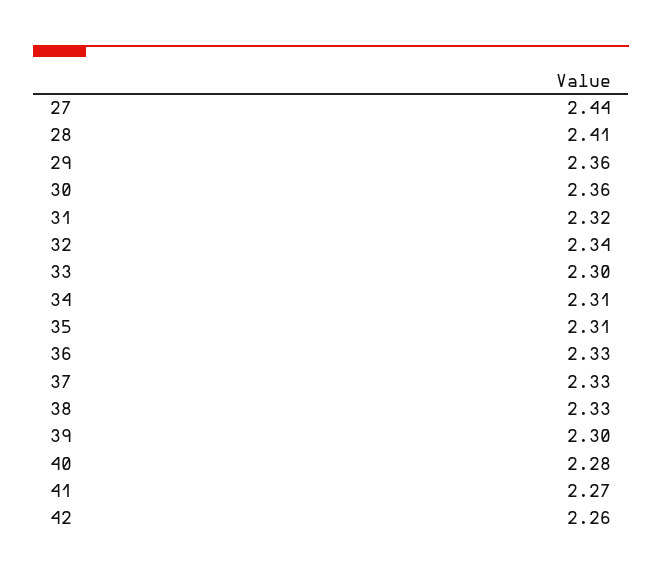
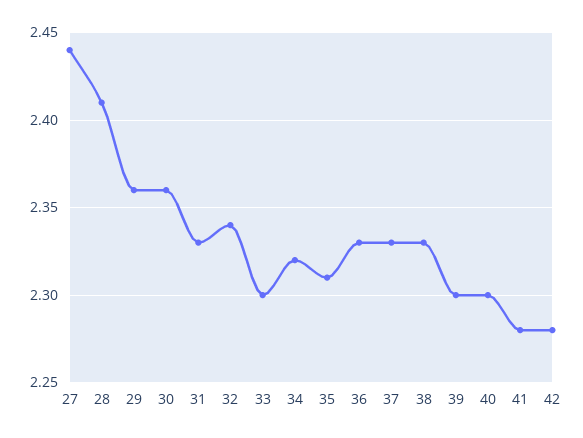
31: 2.32 -> 2.33
34: 2.31 -> 2.32
40: 2.28 -> 2.3
41: 2.27 -> 2.28
42: 2.26 -> 2.28

